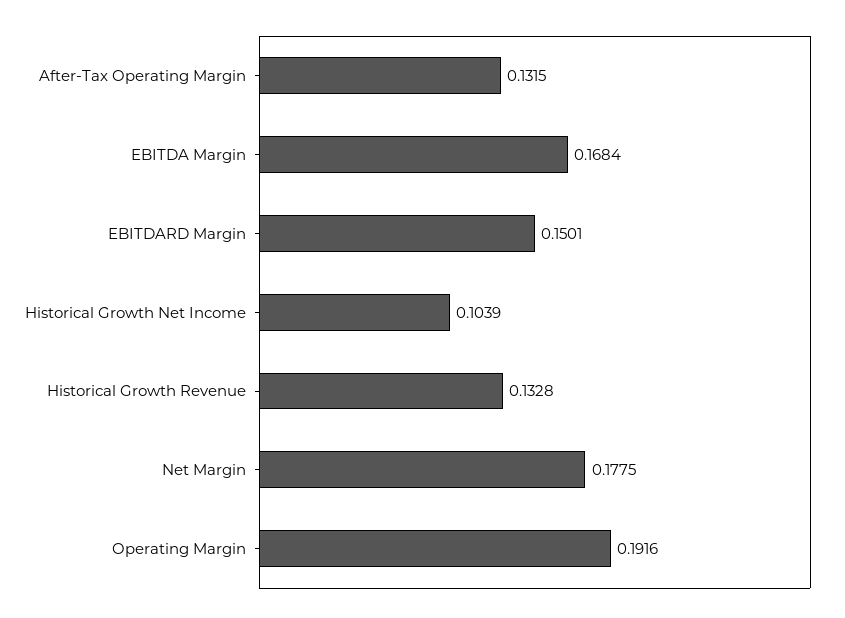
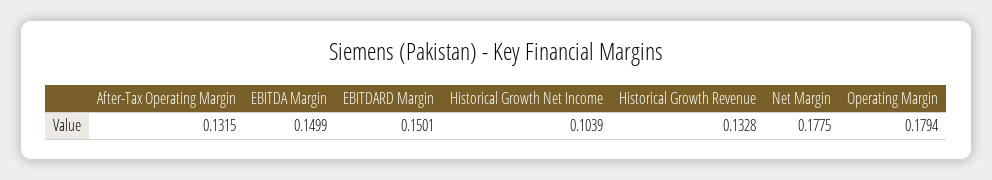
EBITDA Margin: 0.1684 -> 0.1499
Operating Margin: 0.1916 -> 0.1794

